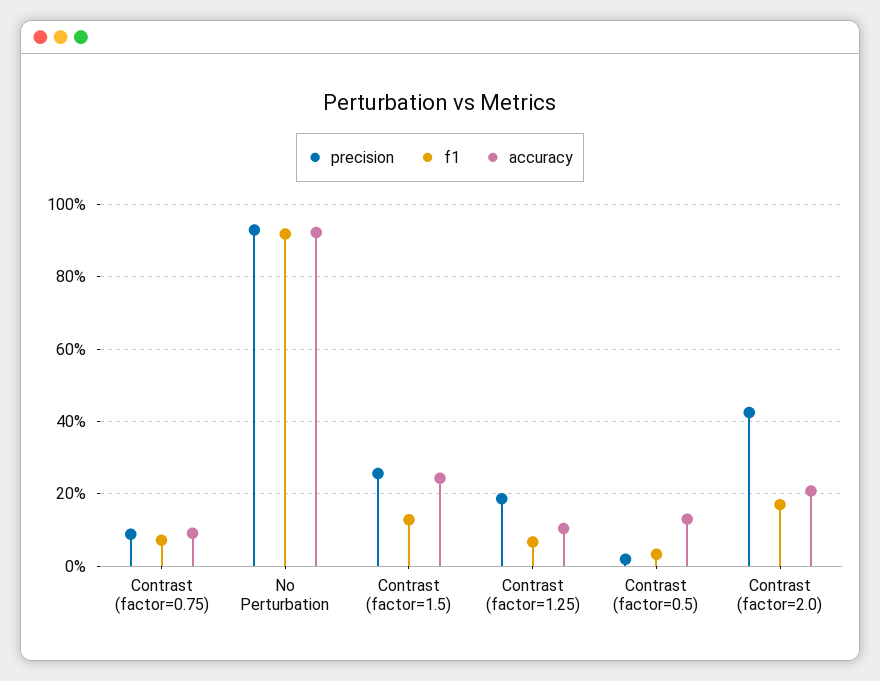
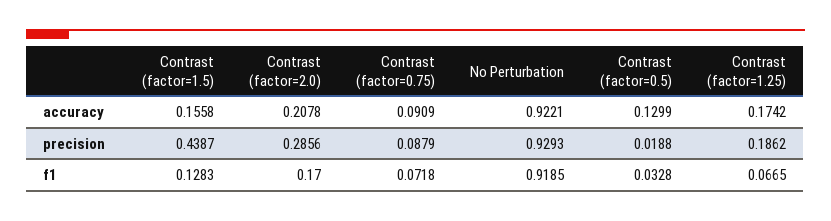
precision, Contrast (factor=1.5): 0.26 -> 0.4387
accuracy, Contrast (factor=1.5): 0.24 -> 0.1558
accuracy, Contrast (factor=1.25): 0.1 -> 0.1742
precision, Contrast (factor=2.0): 0.42 -> 0.2856

